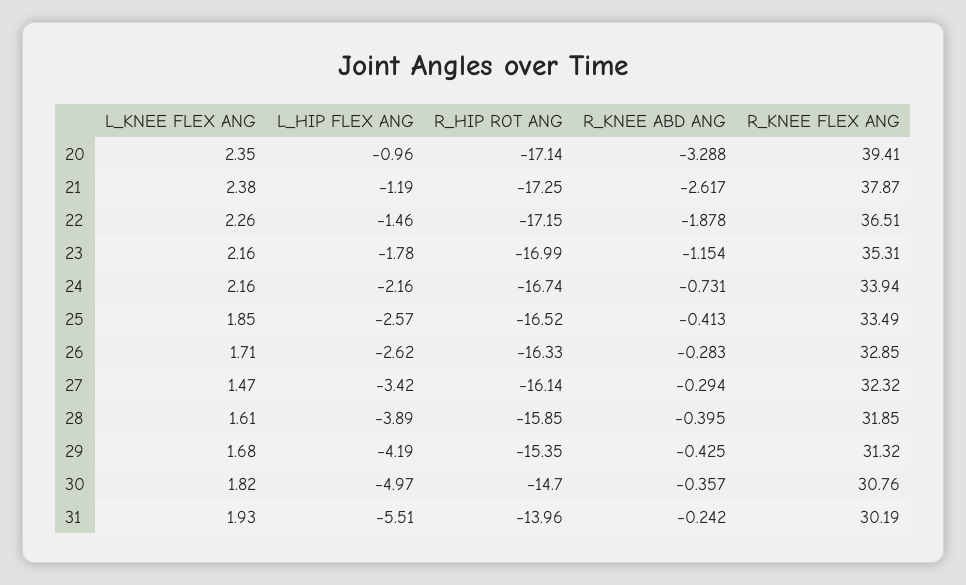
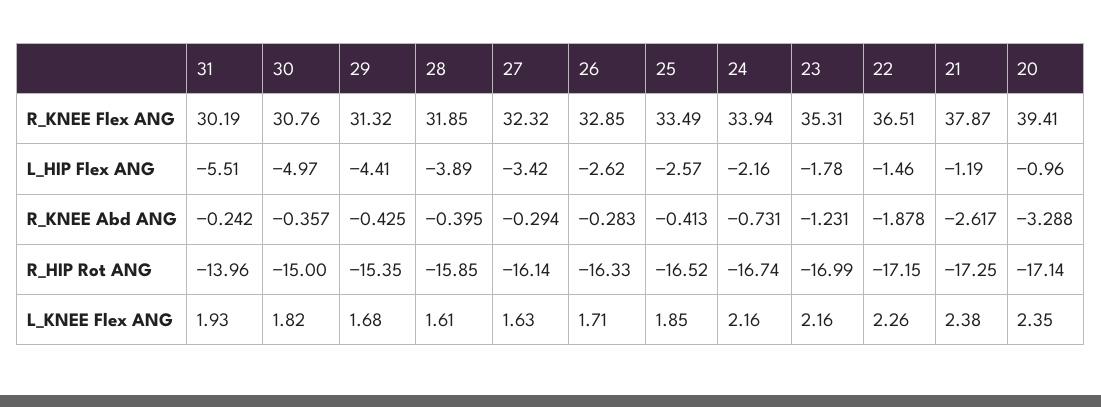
R_KNEE ABD ANG, 23: -1.154 -> -1.231
L_KNEE FLEX ANG, 27: 1.47 -> 1.63
L_HIP FLEX ANG, 29: -4.19 -> -4.41
R_HIP ROT ANG, 30: -14.7 -> -15

